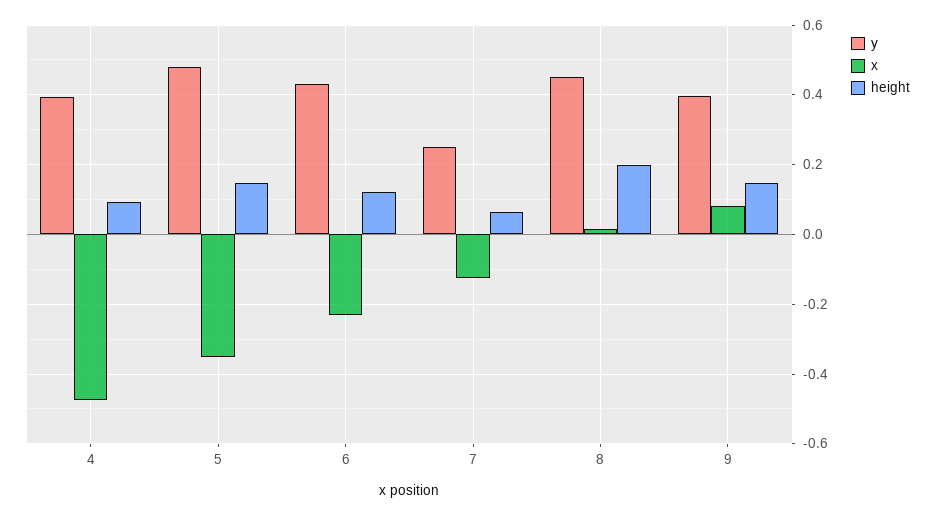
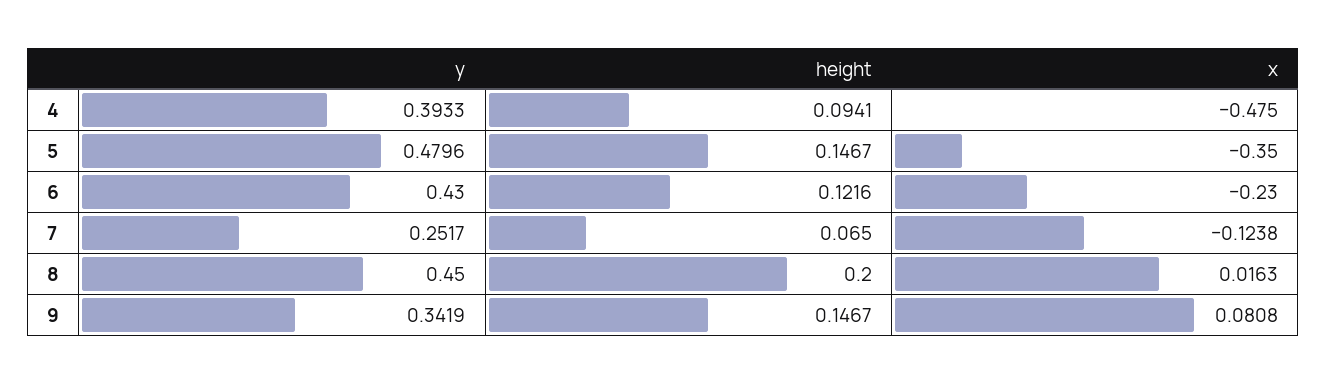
y, 9: 0.4 -> 0.3419

